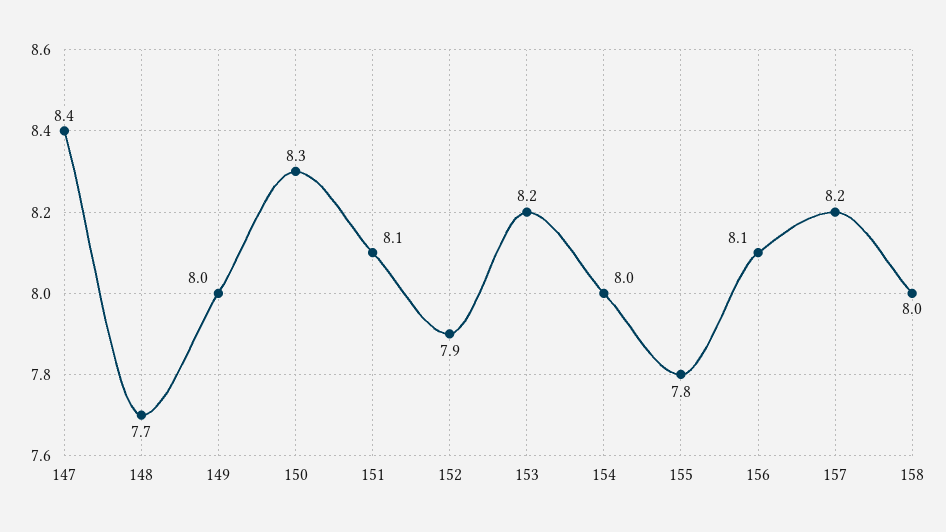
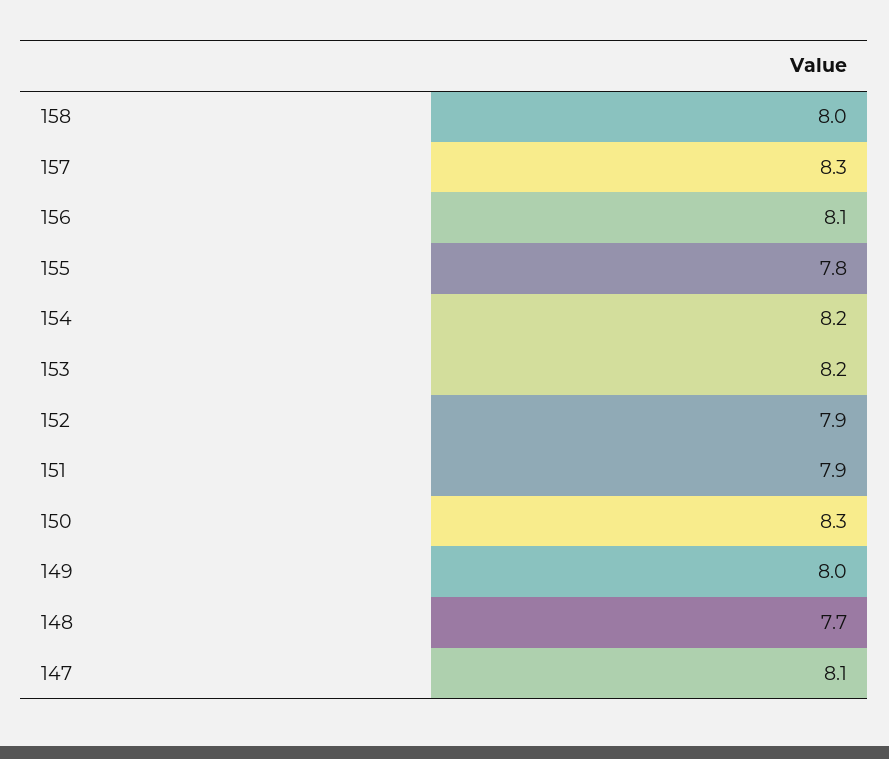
147: 8.4 -> 8.1
151: 8.1 -> 7.9
154: 8 -> 8.2
157: 8.2 -> 8.3

